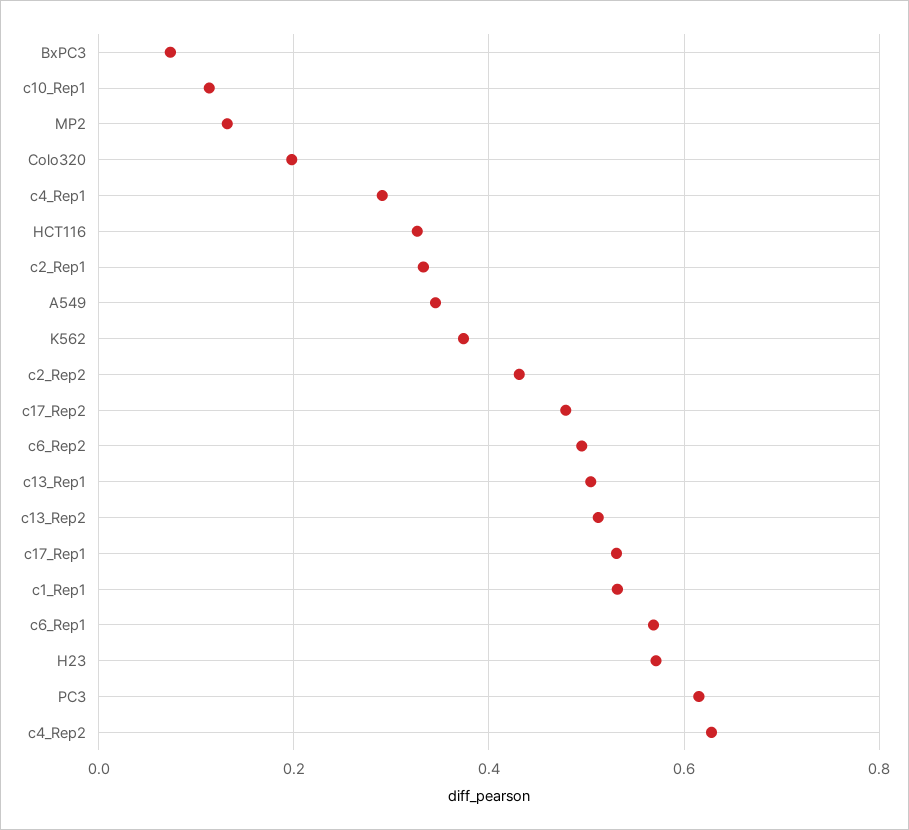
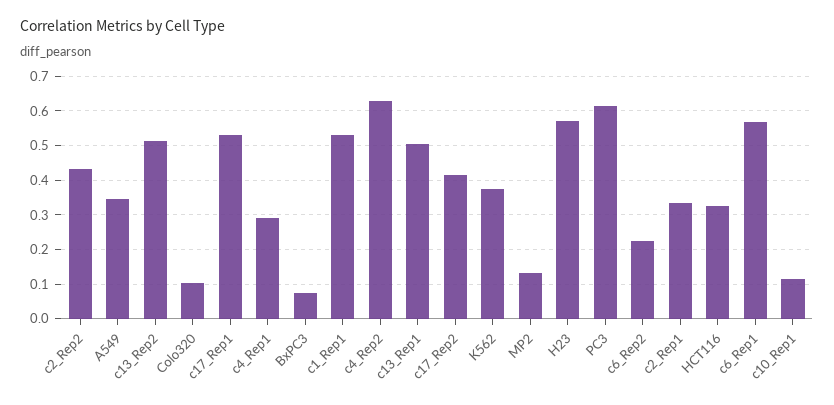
Colo320: 0.2 -> 0.1
c17_Rep2: 0.48 -> 0.42
c6_Rep2: 0.5 -> 0.22

